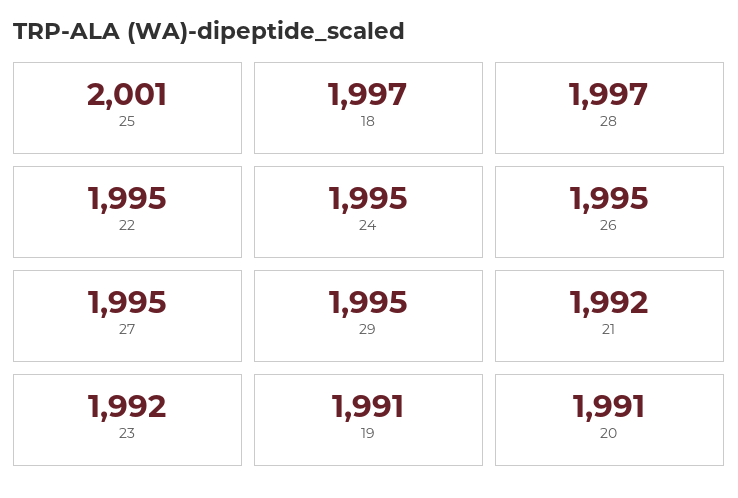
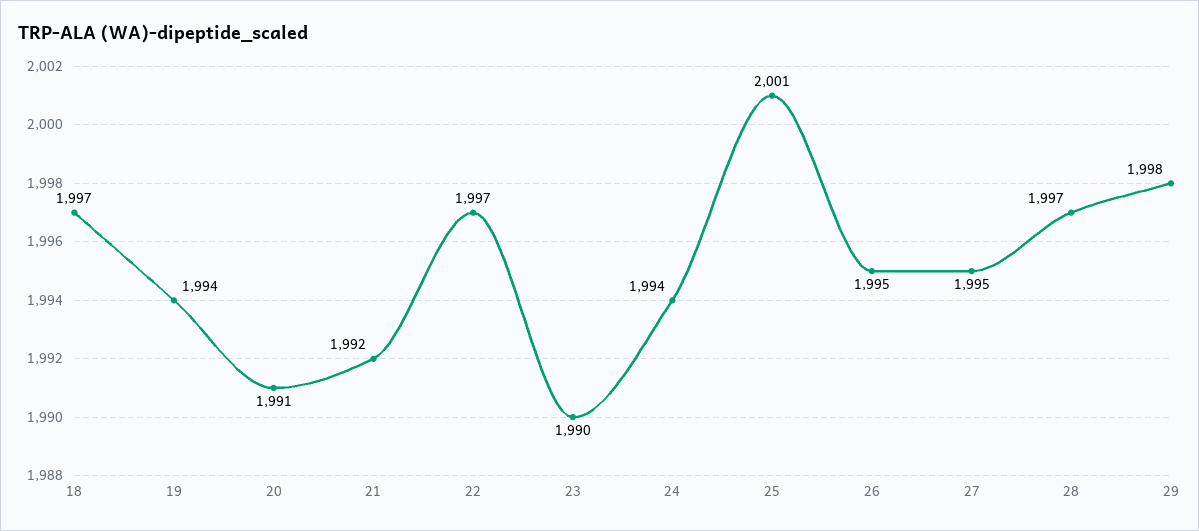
22: 1995 -> 1997
24: 1995 -> 1994
29: 1995 -> 1998
23: 1992 -> 1990
19: 1991 -> 1994

